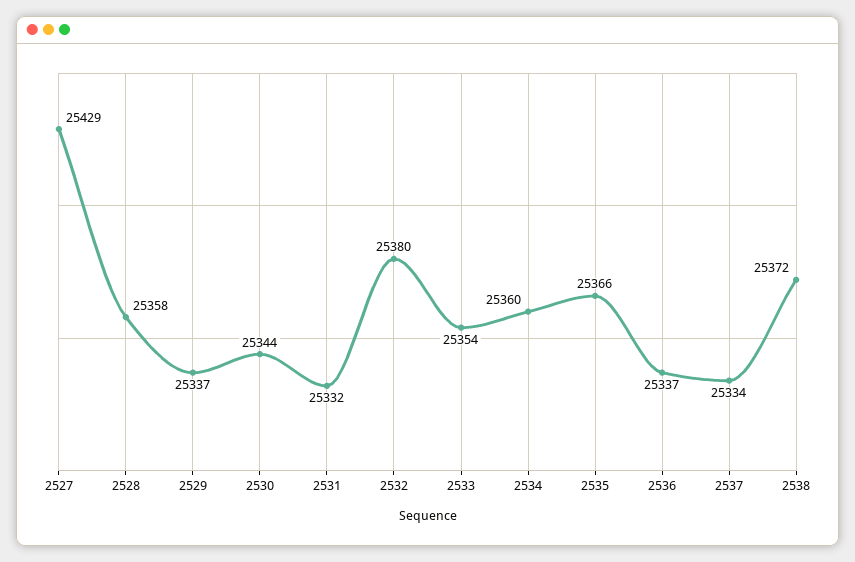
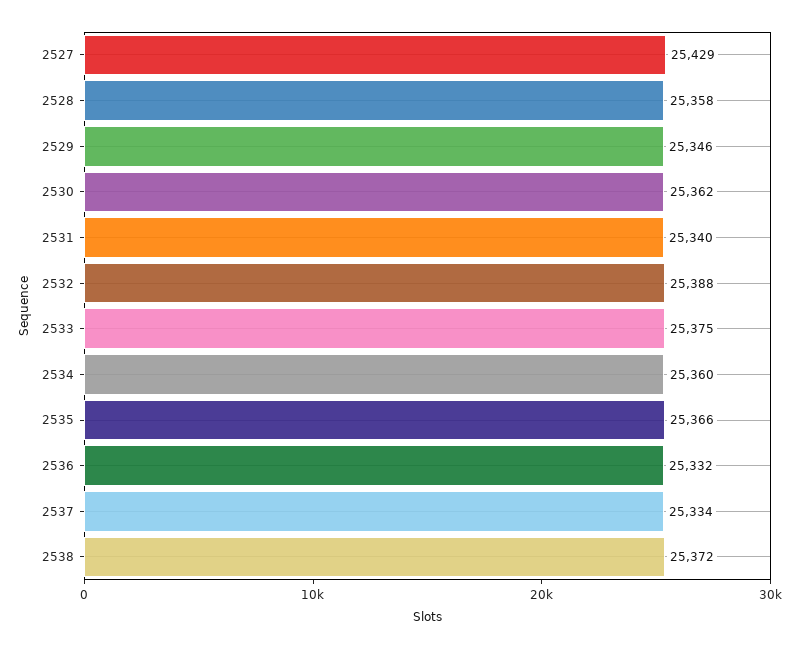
2529: 25337 -> 25346
2530: 25344 -> 25362
2531: 25332 -> 25340
2532: 25380 -> 25388
2533: 25354 -> 25375
2536: 25337 -> 25332

